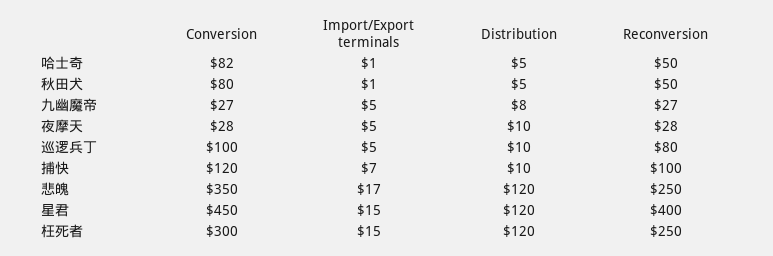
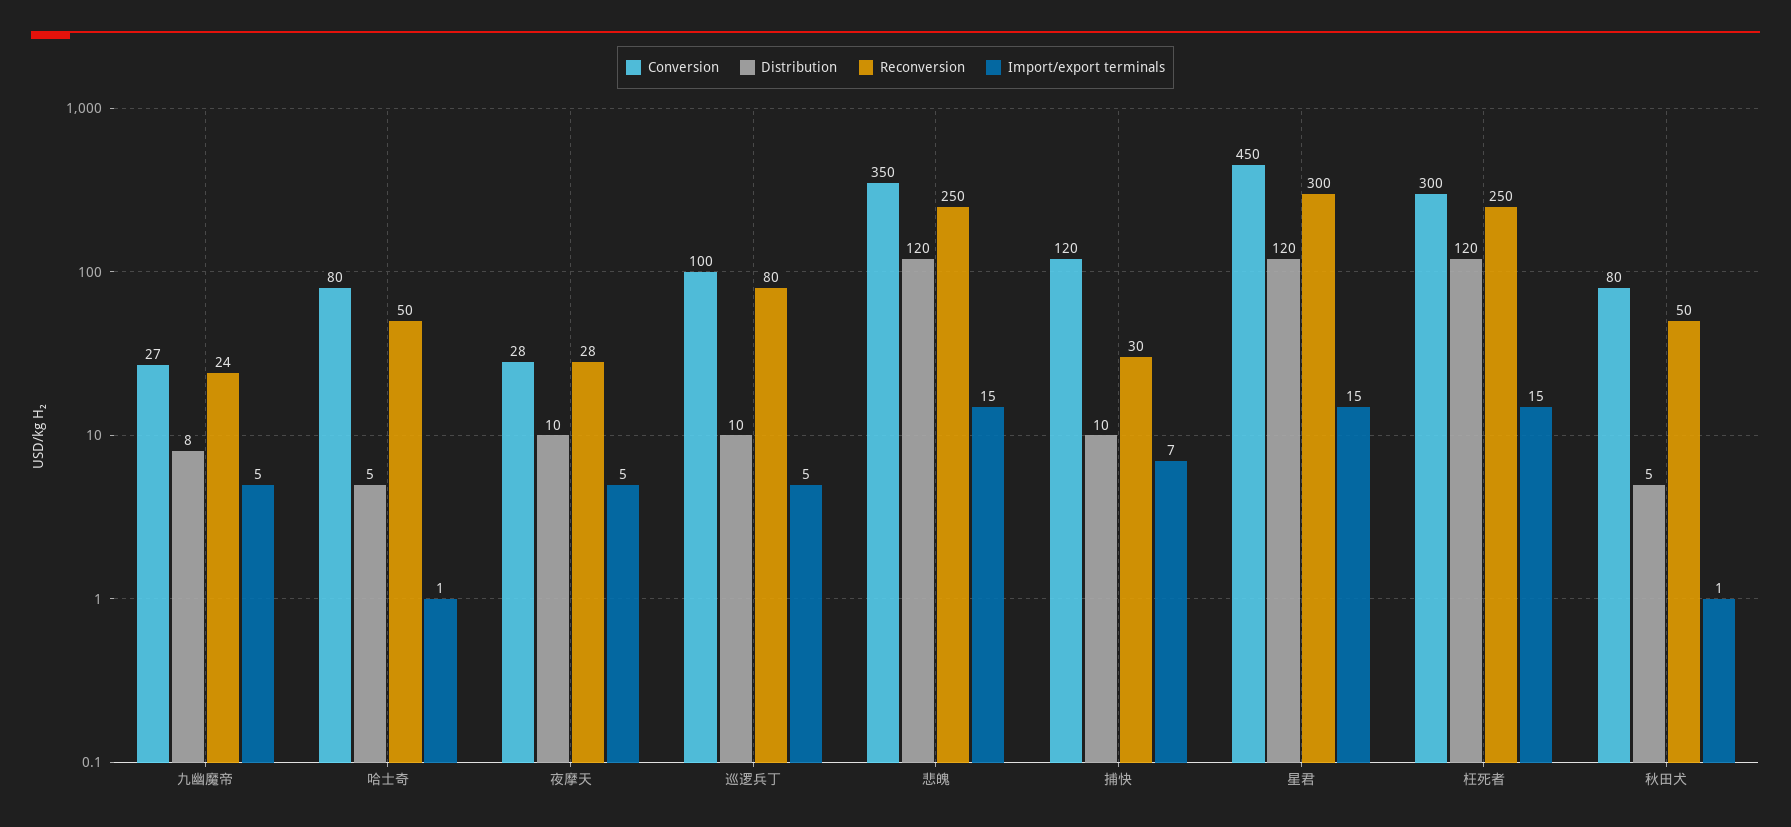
Conversion, 哈士奇: 82 -> 80
Reconversion, 九幽魔帝: 27 -> 24
Reconversion, 捕快: 100 -> 30
Import/Export terminals, 悲魄: 17 -> 15
Reconversion, 星君: 400 -> 300

